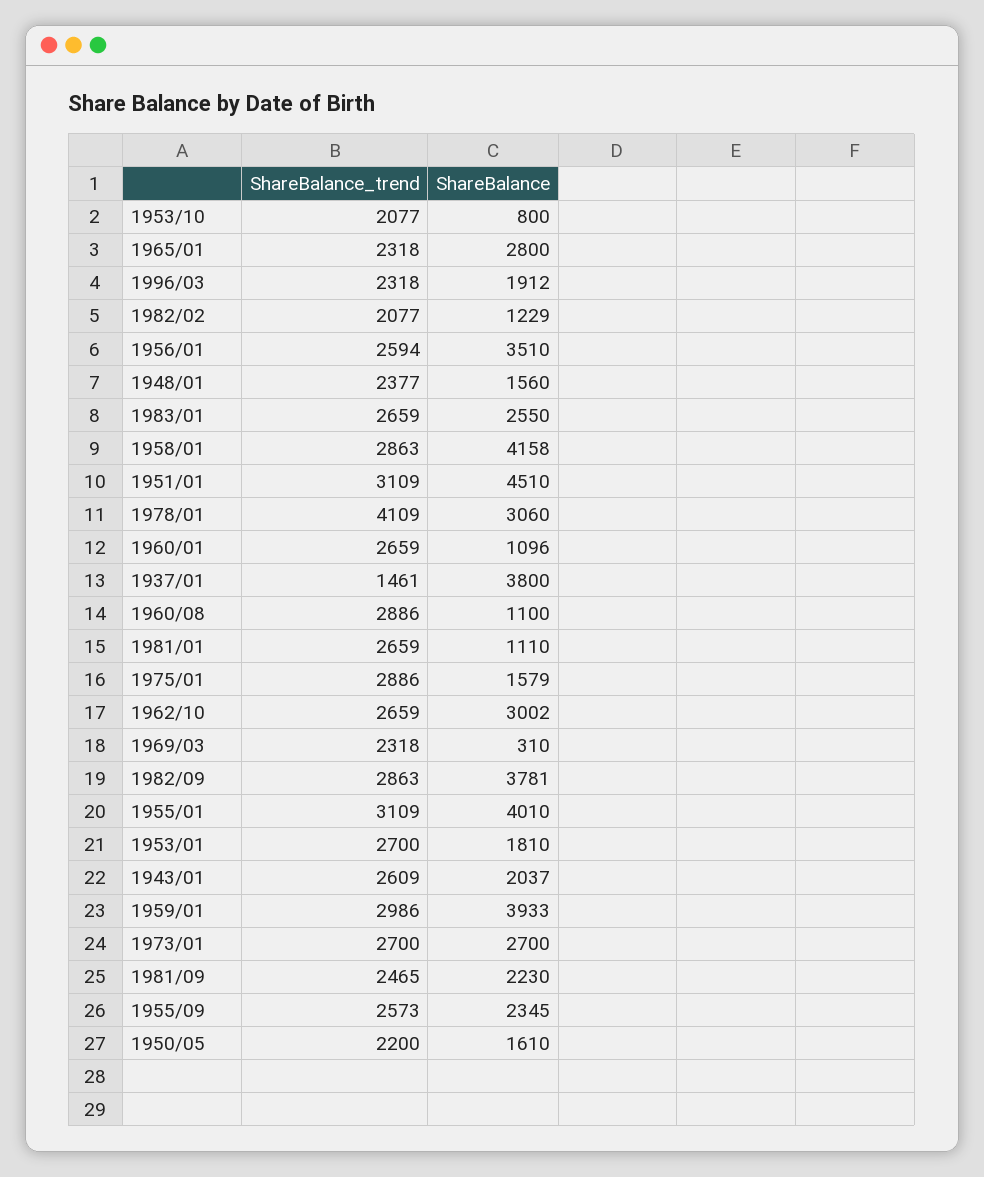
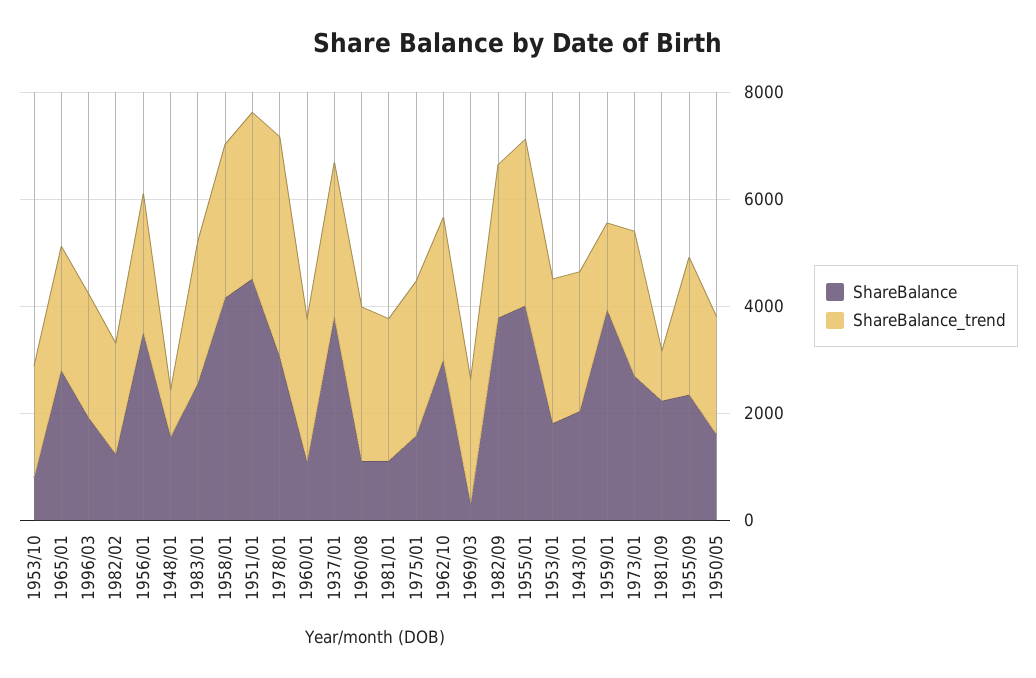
ShareBalance_trend, 1948/01: 2377 -> 1000
ShareBalance_trend, 1937/01: 1461 -> 3000
ShareBalance_trend, 1959/01: 2986 -> 1500
ShareBalance_trend, 1981/09: 2465 -> 1000

